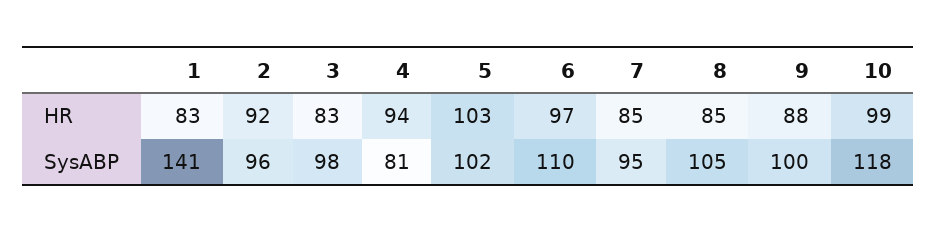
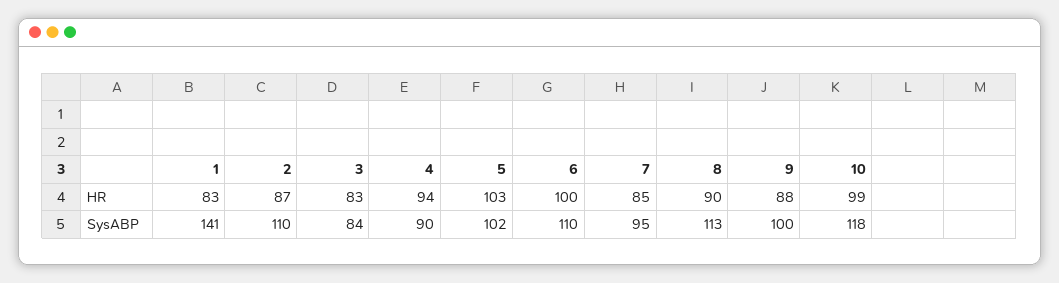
2, HR: 92 -> 87
6, HR: 97 -> 100
8, HR: 85 -> 90
2, SysABP: 96 -> 110
3, SysABP: 98 -> 84
4, SysABP: 81 -> 90
8, SysABP: 105 -> 113

